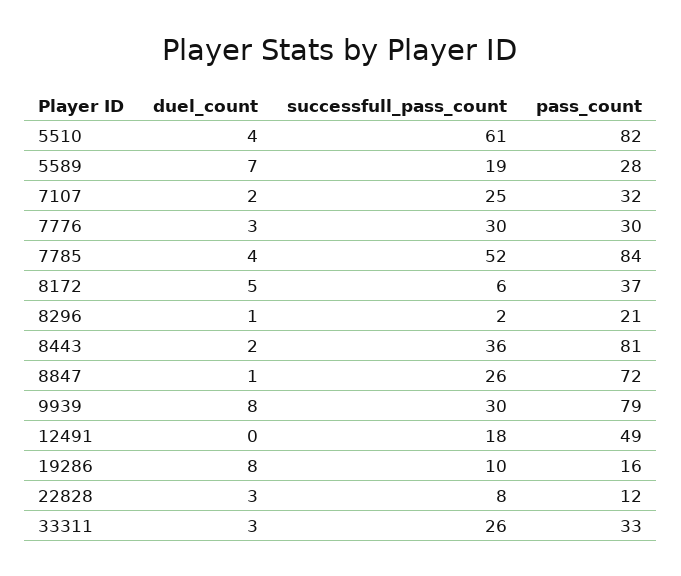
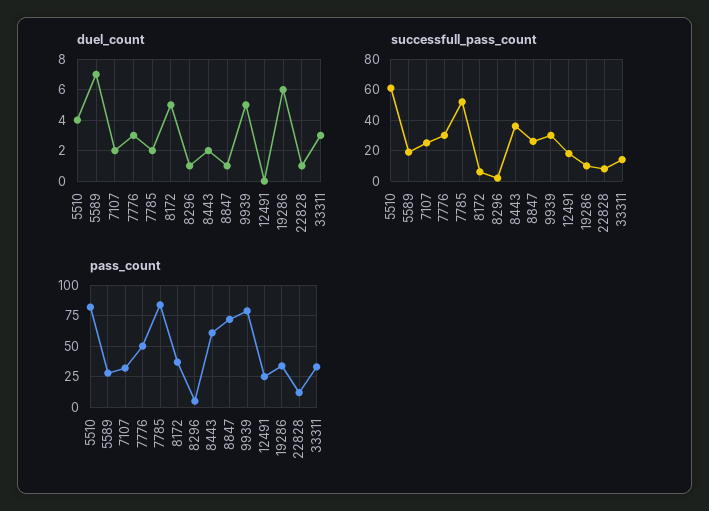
pass_count, 7776: 30 -> 50
duel_count, 7785: 4 -> 2
pass_count, 8296: 21 -> 5
pass_count, 8443: 81 -> 60
duel_count, 9939: 8 -> 5
pass_count, 12491: 49 -> 25
duel_count, 19286: 8 -> 6
pass_count, 19286: 16 -> 35
duel_count, 22828: 3 -> 1
successfull_pass_count, 33311: 26 -> 15

